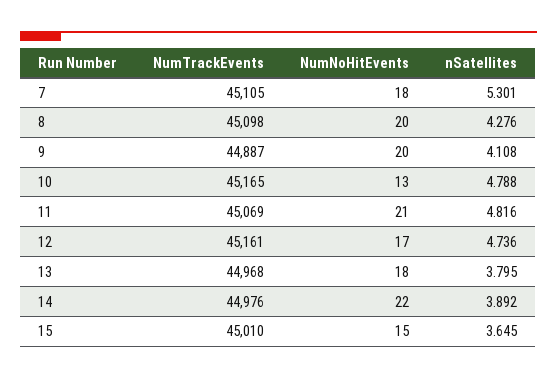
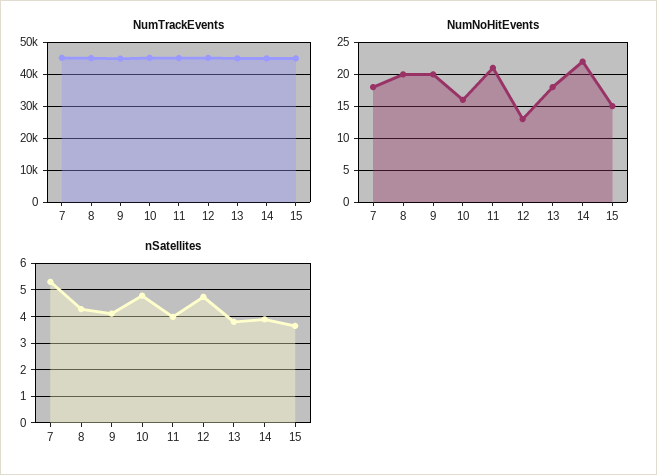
NumNoHitEvents, 10: 13 -> 16
nSatellites, 11: 4.816 -> 4
NumNoHitEvents, 12: 17 -> 13

